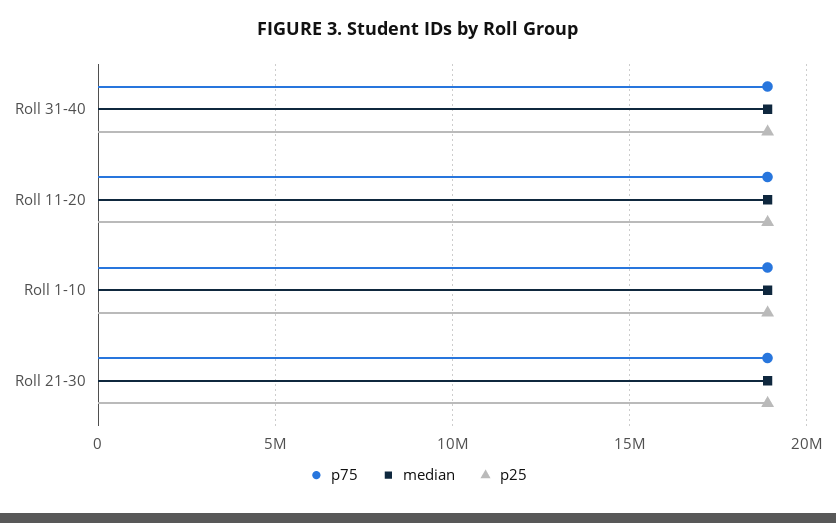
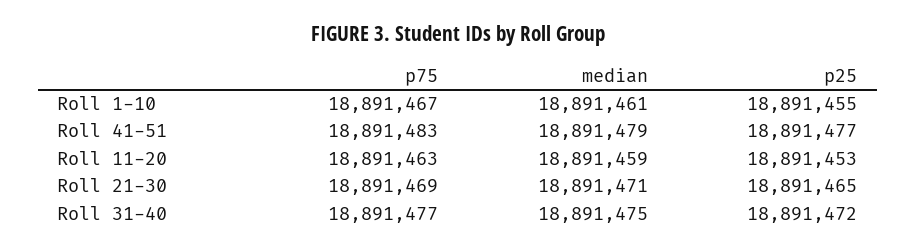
p75, Roll 41-51: none -> 18891483
median, Roll 41-51: none -> 18891479
p25, Roll 41-51: none -> 18891477

